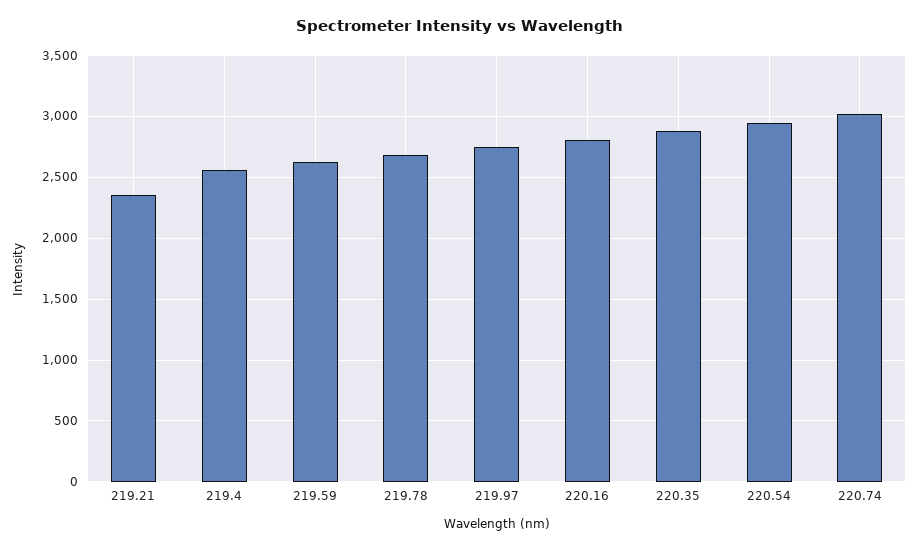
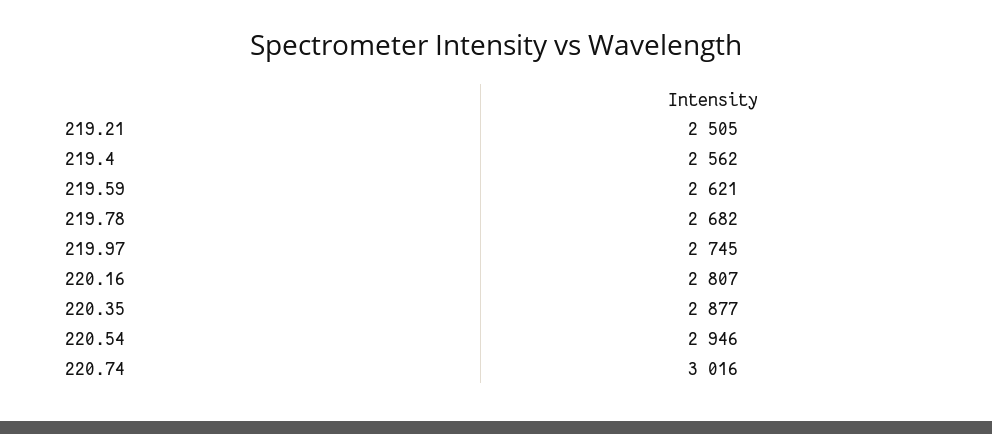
219.21: 2350 -> 2505

